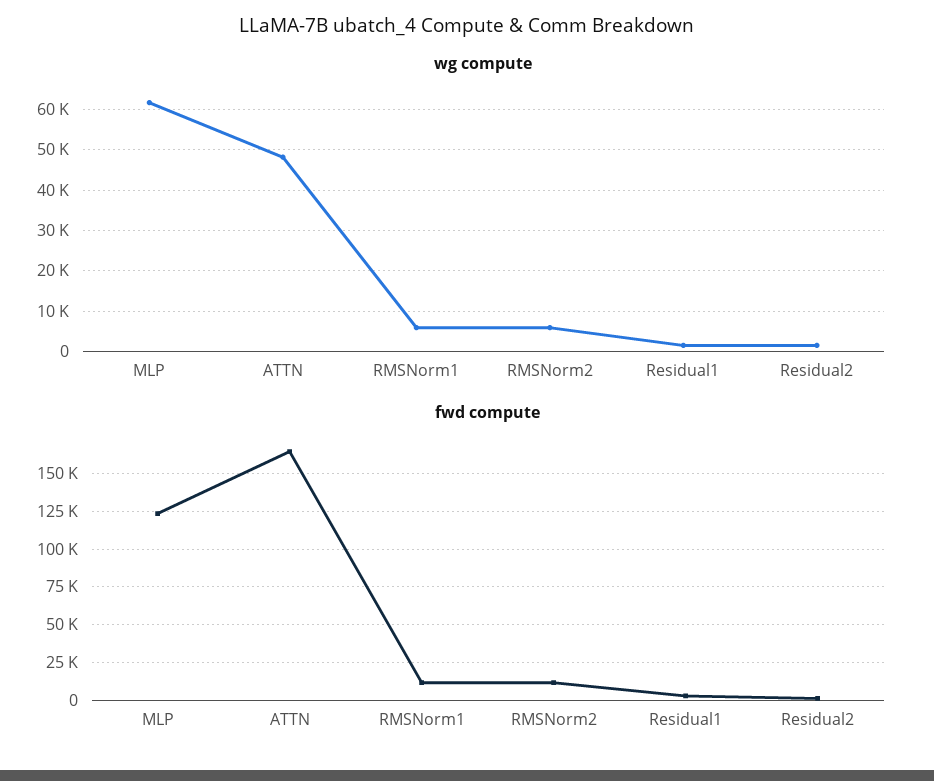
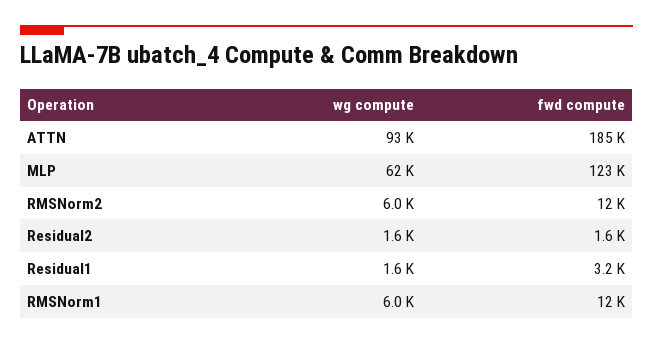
wg compute, ATTN: 48000 -> 93000
fwd compute, ATTN: 165000 -> 185000

